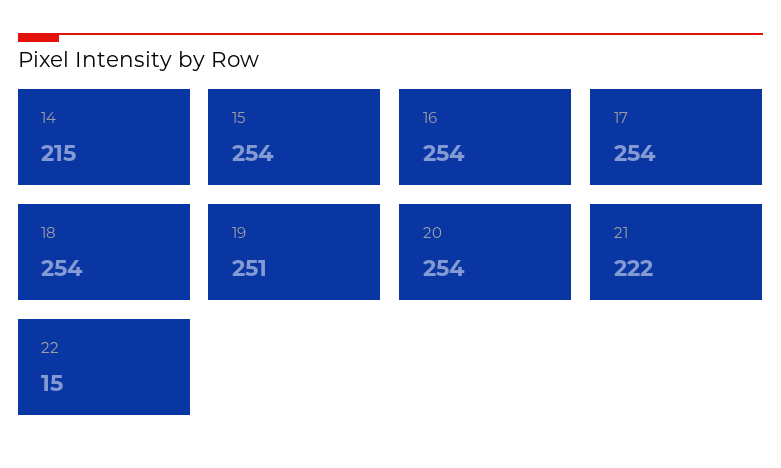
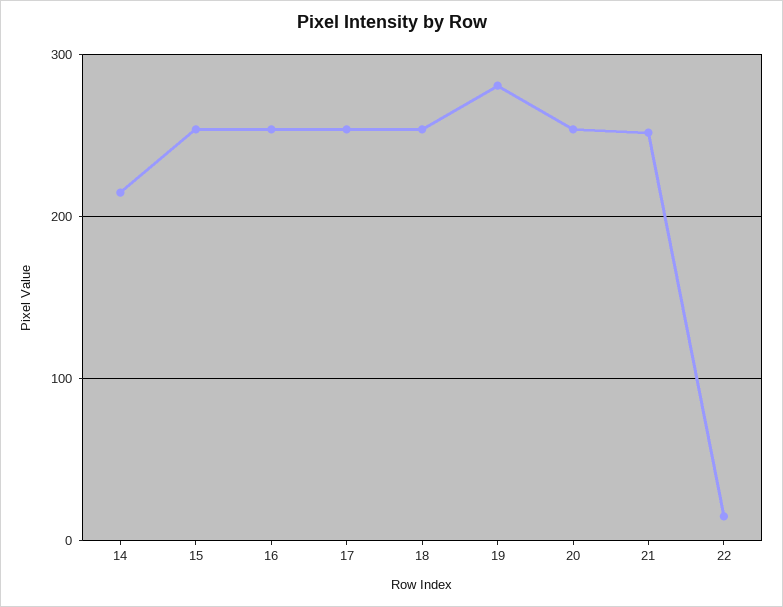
19: 251 -> 280
21: 222 -> 250

